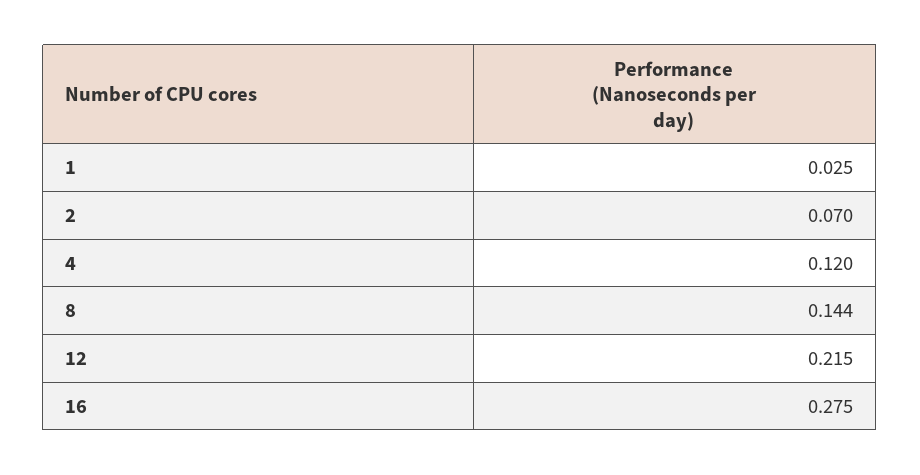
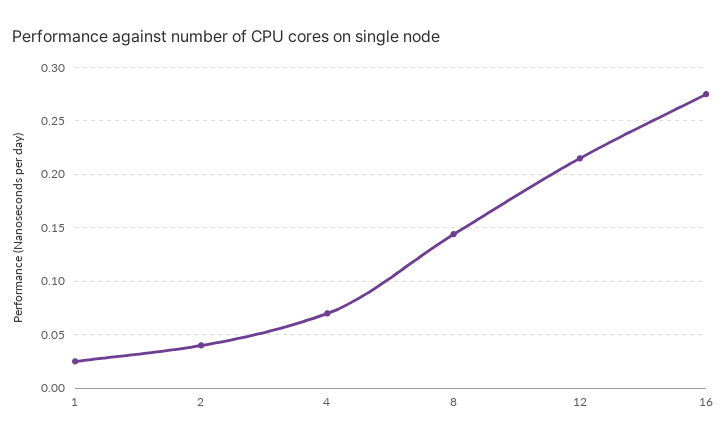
2: 0.07 -> 0.04
4: 0.12 -> 0.07

